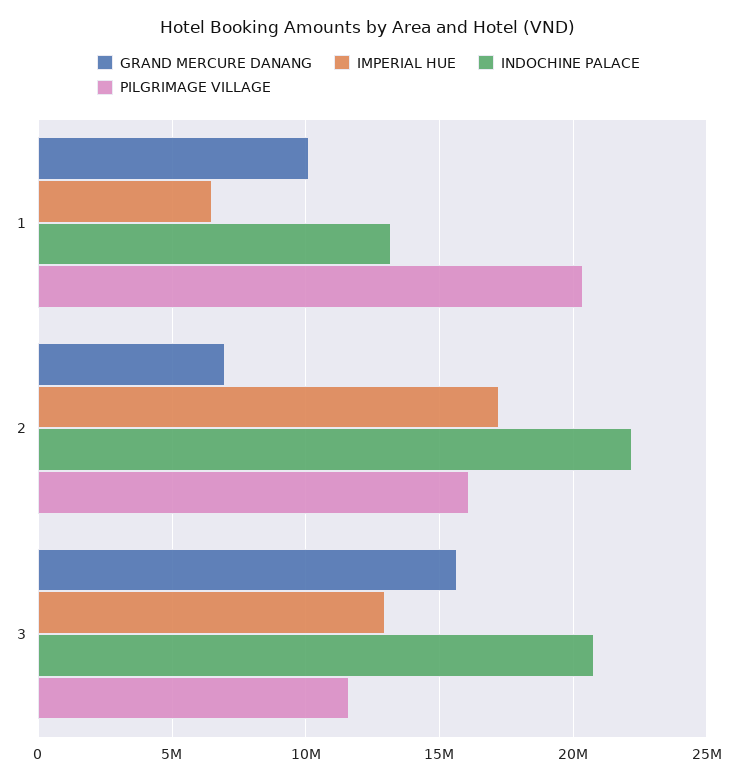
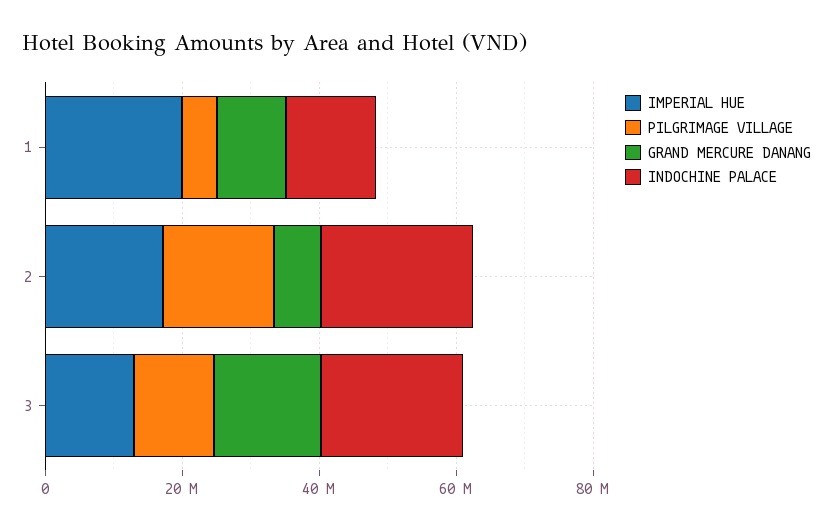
IMPERIAL HUE, 1: 6500000 -> 20000000
PILGRIMAGE VILLAGE, 1: 20500000 -> 5000000

